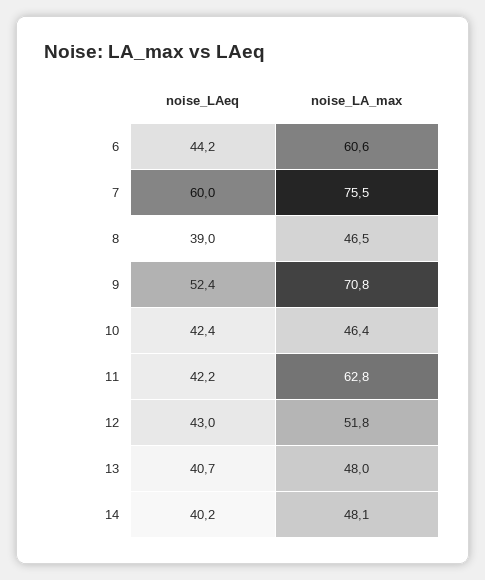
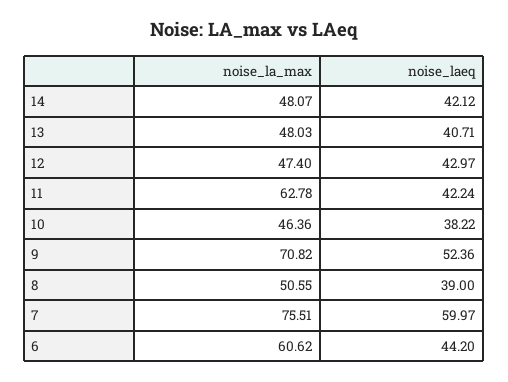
noise_LA_max, 8: 46.5 -> 50.55
noise_LAeq, 10: 42.4 -> 38.22
noise_LA_max, 12: 51.8 -> 47.4
noise_LAeq, 14: 40.2 -> 42.12

